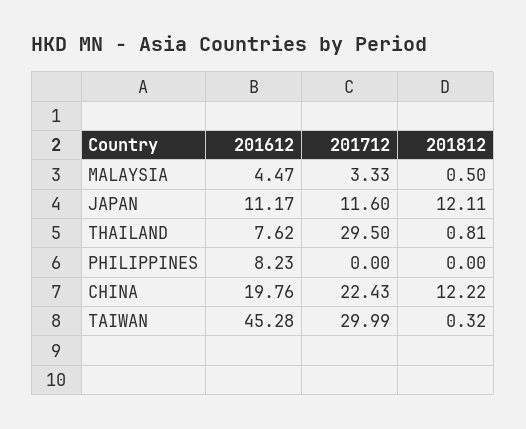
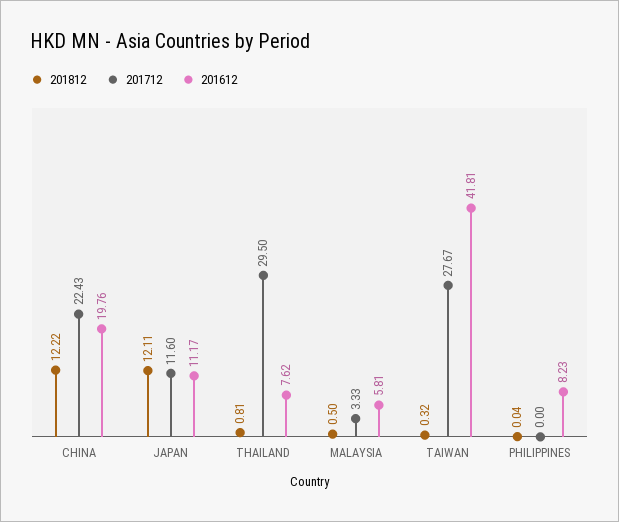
201612, MALAYSIA: 4.47 -> 5.81
201812, PHILIPPINES: 0 -> 0.04
201612, TAIWAN: 45.28 -> 41.81
201712, TAIWAN: 29.99 -> 27.67

